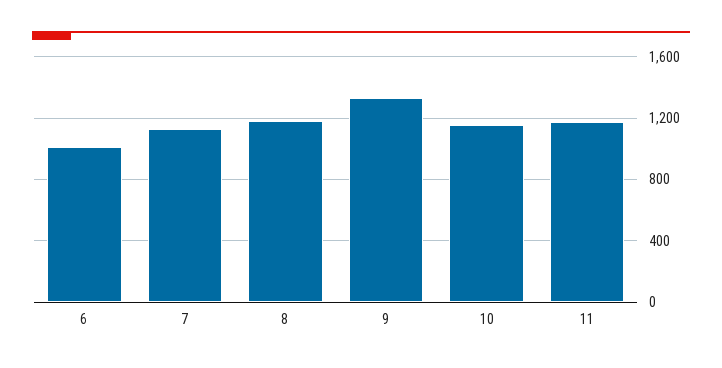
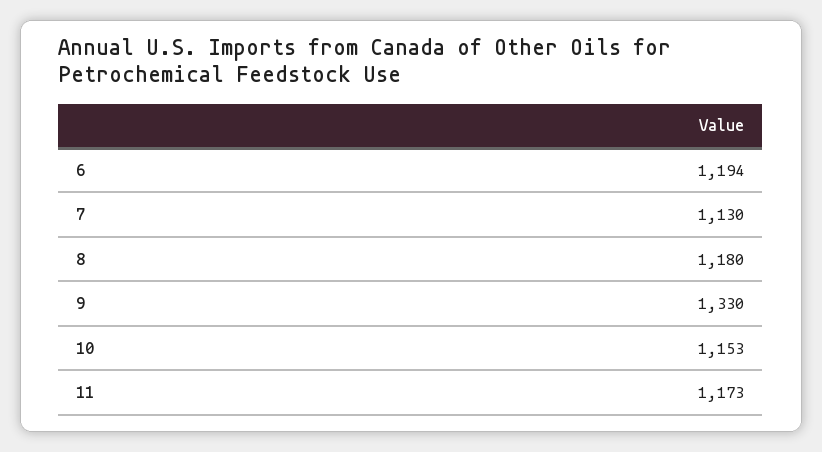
6: 1000 -> 1194

